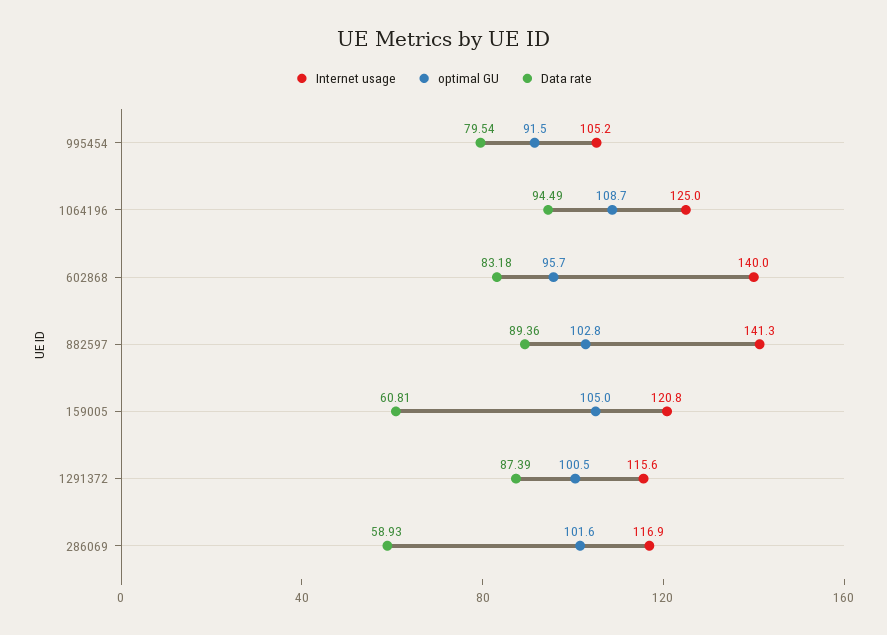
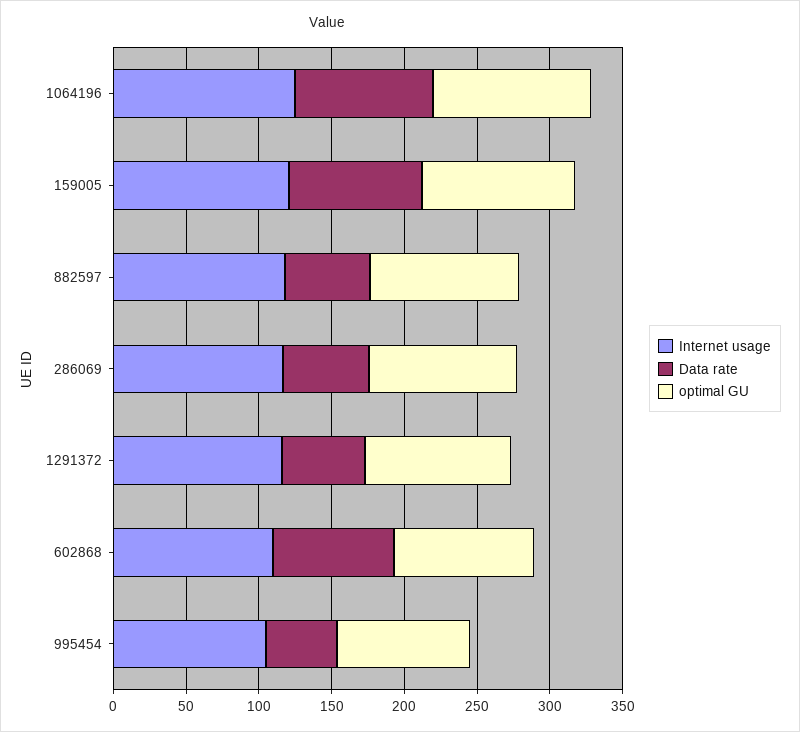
Data rate, 995454: 79.54 -> 50
Internet usage, 602868: 140 -> 110
Internet usage, 882597: 141.3 -> 120
Data rate, 882597: 89.36 -> 60
Data rate, 159005: 60.81 -> 90
Data rate, 1291372: 87.39 -> 60

